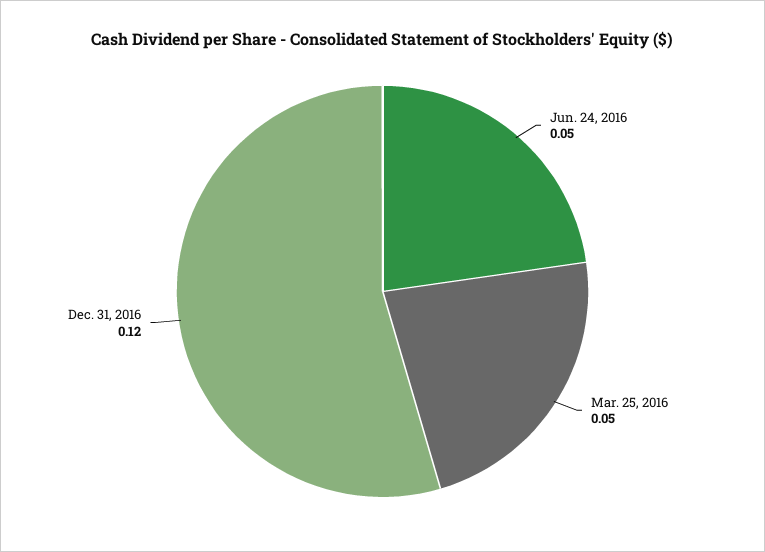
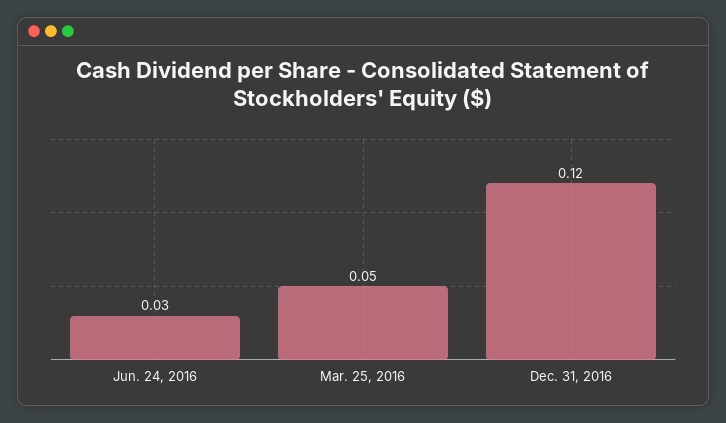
Jun. 24, 2016: 0.05 -> 0.03

